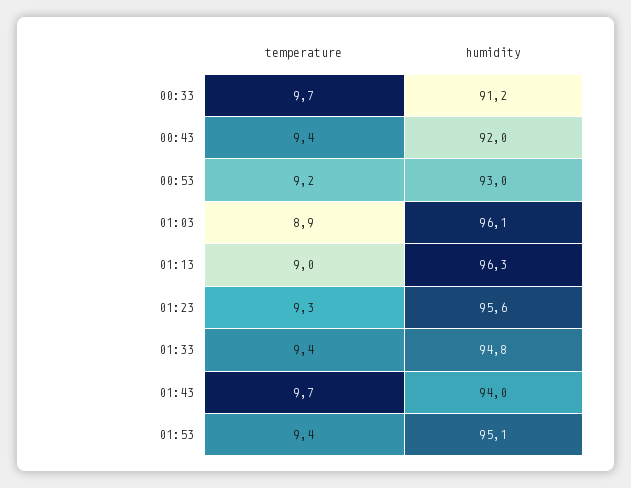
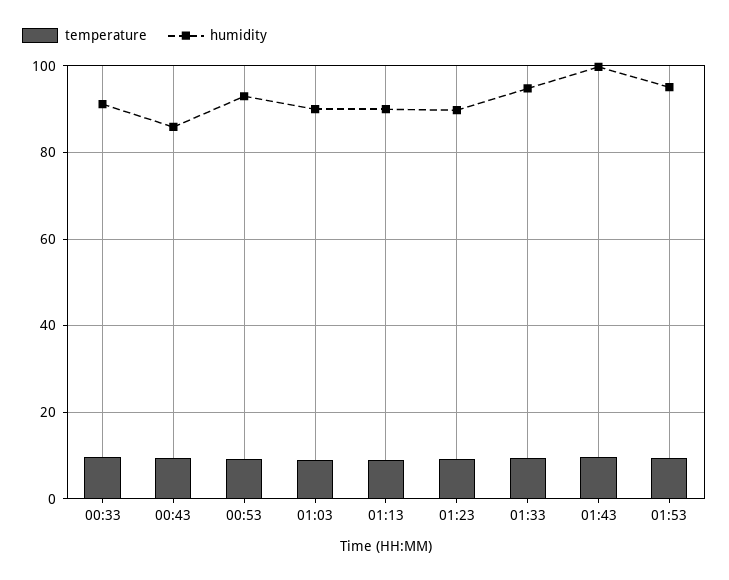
humidity, 00:43: 92 -> 86
humidity, 01:03: 96.1 -> 90
humidity, 01:13: 96.3 -> 90
humidity, 01:23: 95.6 -> 90
humidity, 01:43: 94 -> 100

